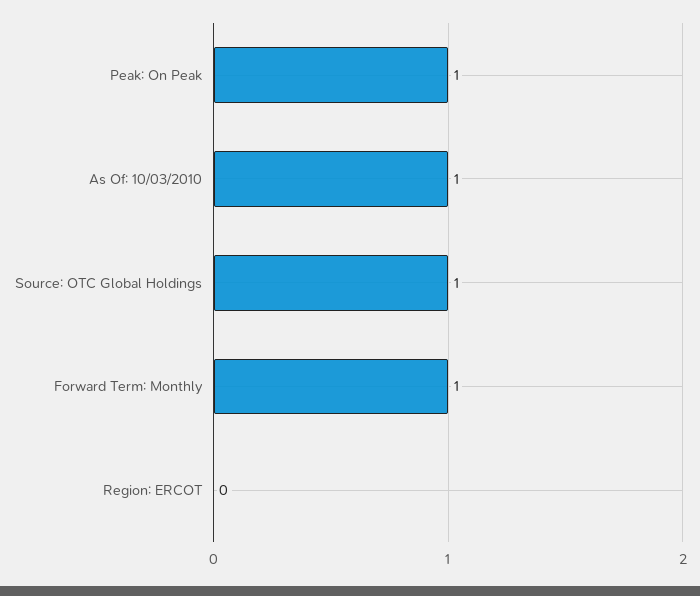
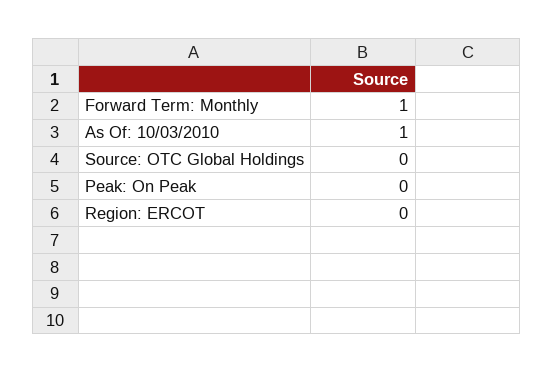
Peak: On Peak: 1 -> 0
Source: OTC Global Holdings: 1 -> 0

